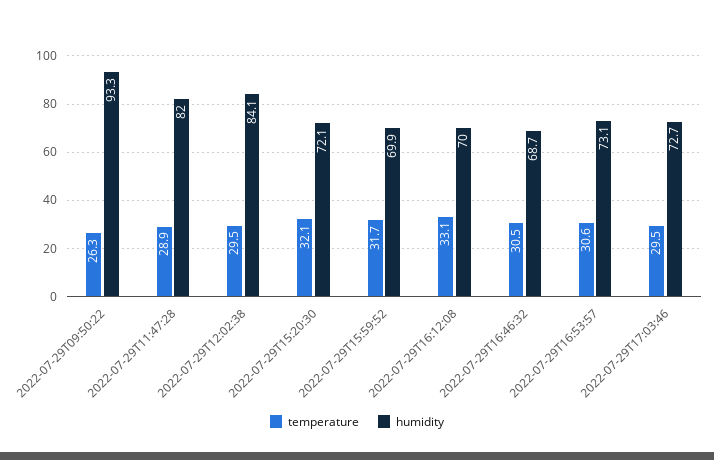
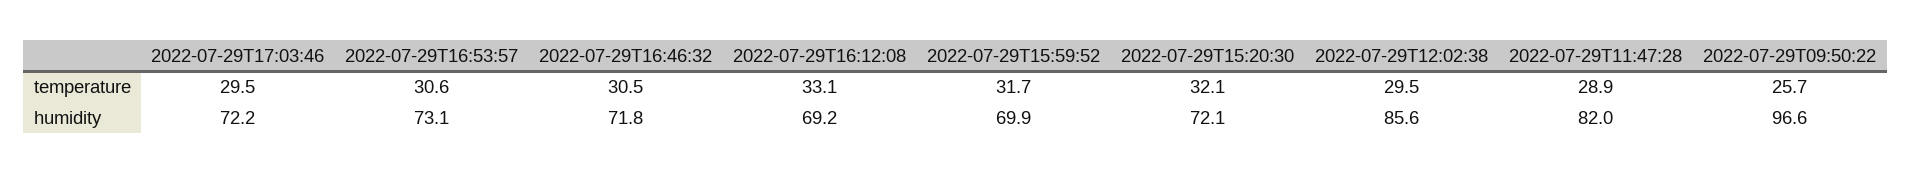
temperature, 2022-07-29T09:50:22: 26.3 -> 25.7
humidity, 2022-07-29T09:50:22: 93.3 -> 96.6
humidity, 2022-07-29T12:02:38: 84.1 -> 85.6
humidity, 2022-07-29T16:12:08: 70 -> 69.2
humidity, 2022-07-29T16:46:32: 68.7 -> 71.8
humidity, 2022-07-29T17:03:46: 72.7 -> 72.2

